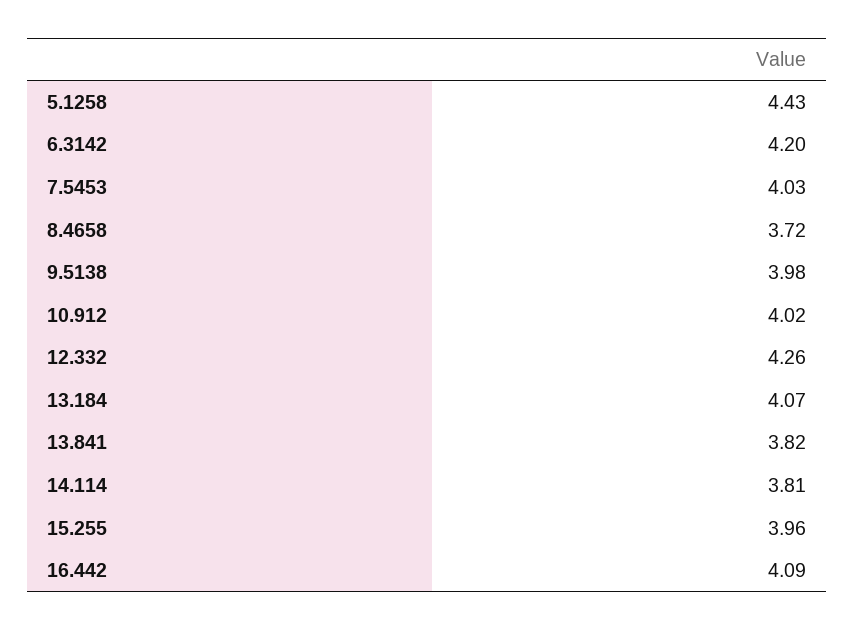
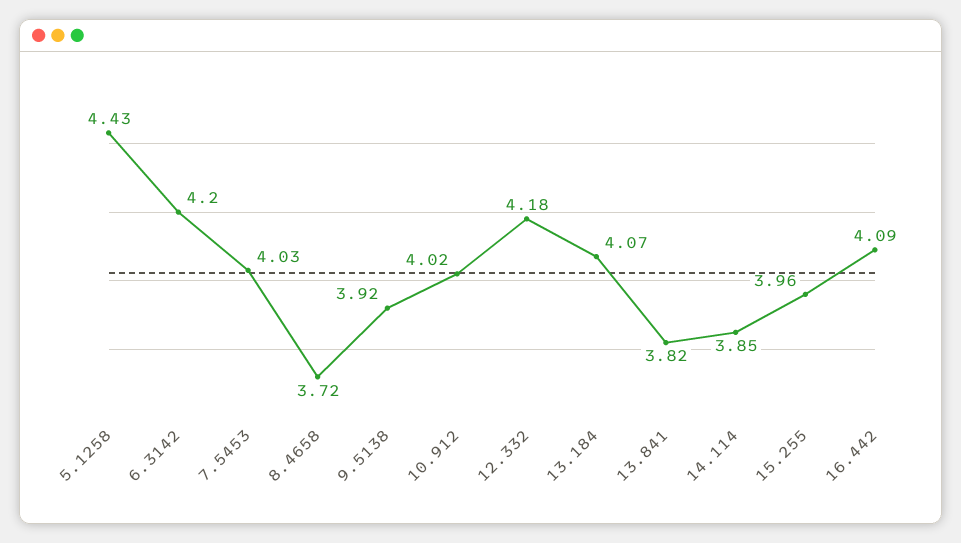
9.5138: 3.98 -> 3.92
12.332: 4.26 -> 4.18
14.114: 3.81 -> 3.85

